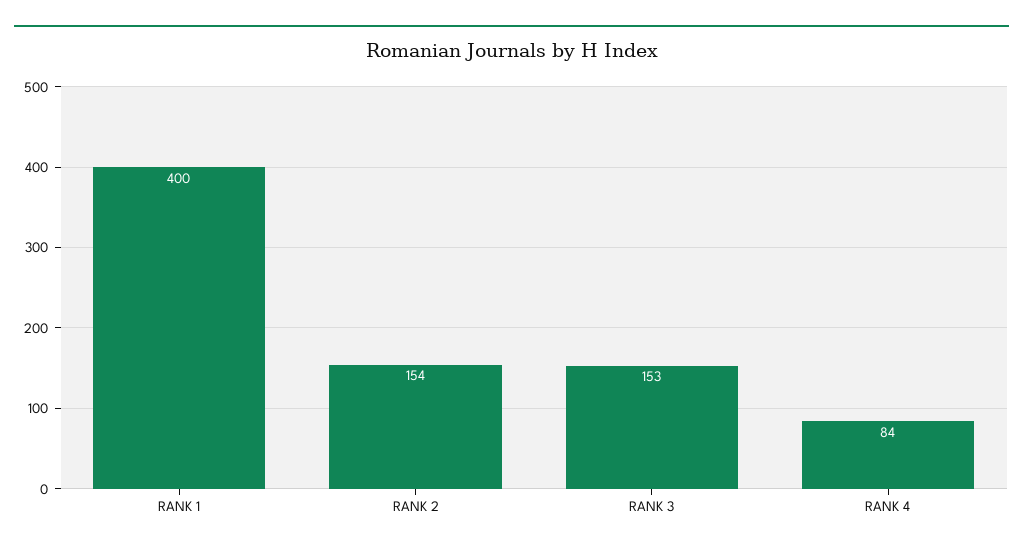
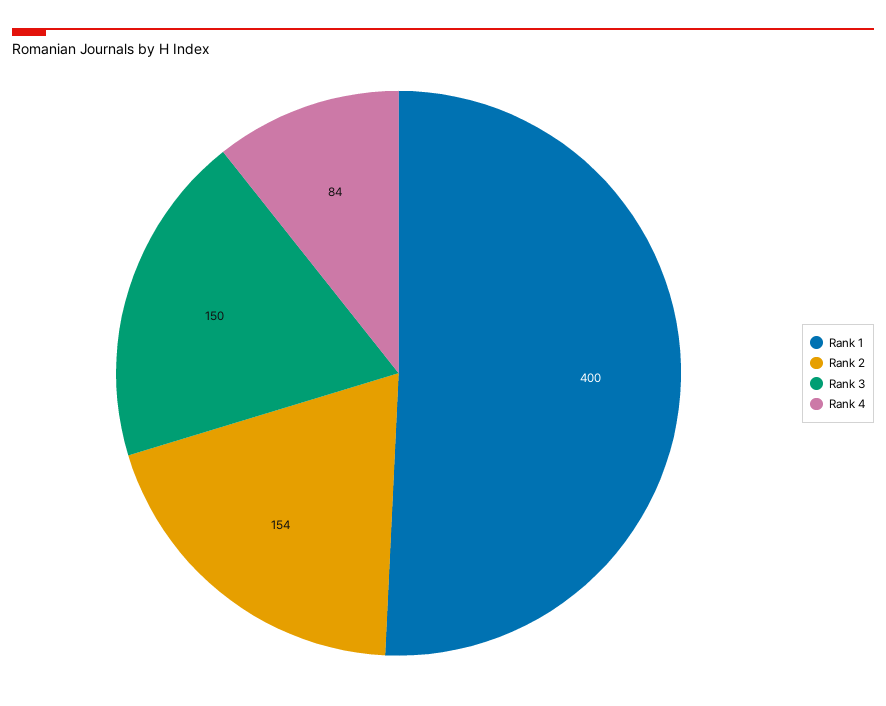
RANK 3: 153 -> 150

